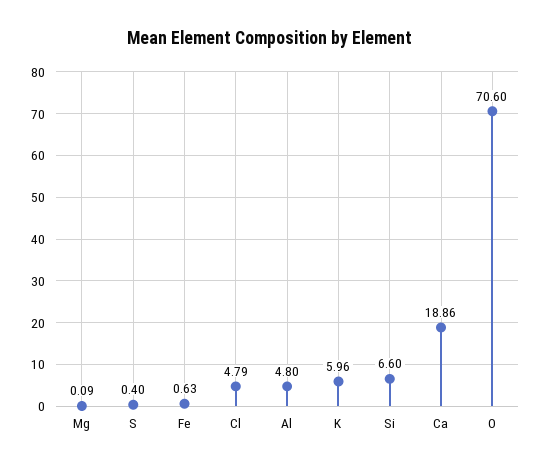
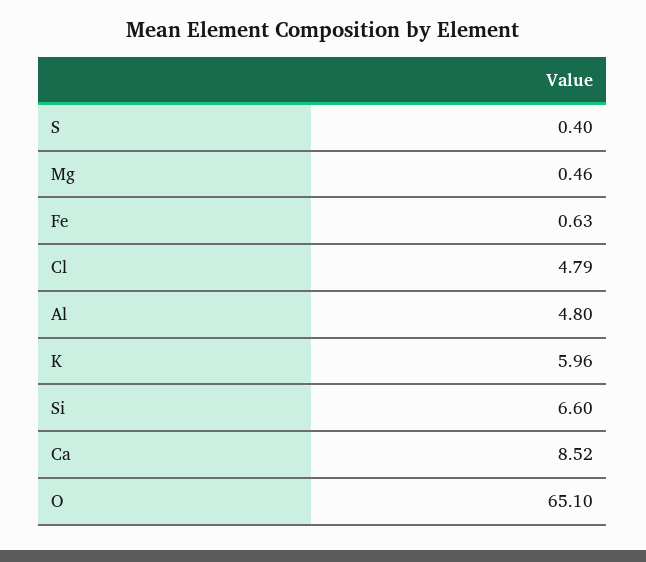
Mg: 0.09 -> 0.46
Ca: 18.86 -> 8.52
O: 70.6 -> 65.1

